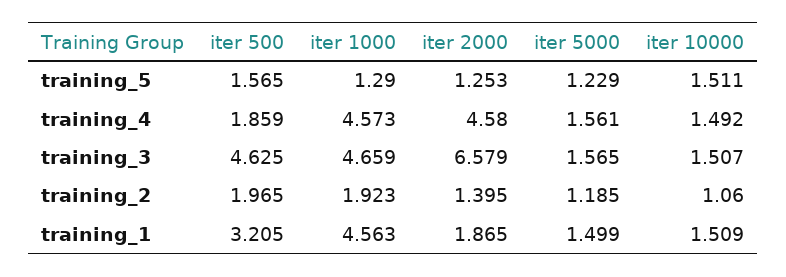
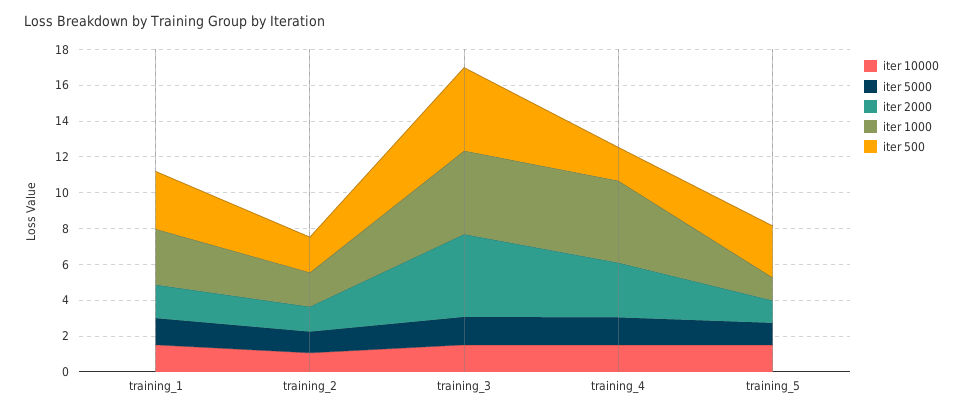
iter 500, training_5: 1.565 -> 3
iter 2000, training_4: 4.58 -> 3
iter 2000, training_3: 6.579 -> 4.5
iter 1000, training_1: 4.563 -> 3

